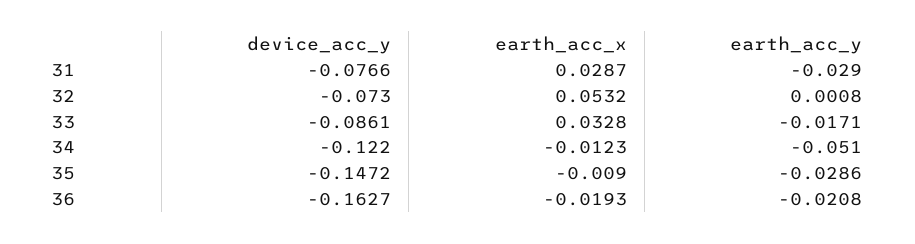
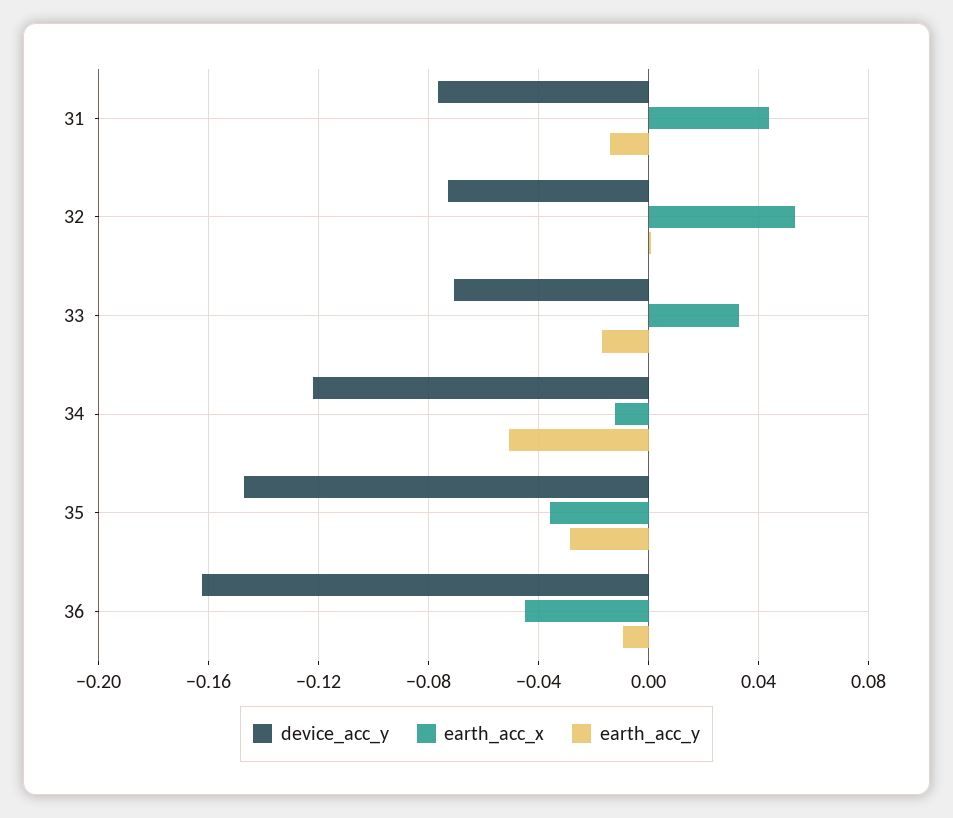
earth_acc_x, 31: 0.0287 -> 0.045
earth_acc_y, 31: -0.029 -> -0.015
device_acc_y, 33: -0.0861 -> -0.07
earth_acc_x, 35: -0.009 -> -0.035
earth_acc_x, 36: -0.0193 -> -0.045
earth_acc_y, 36: -0.0208 -> -0.01

